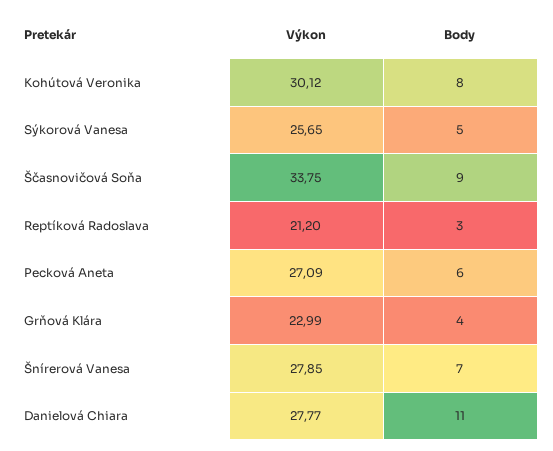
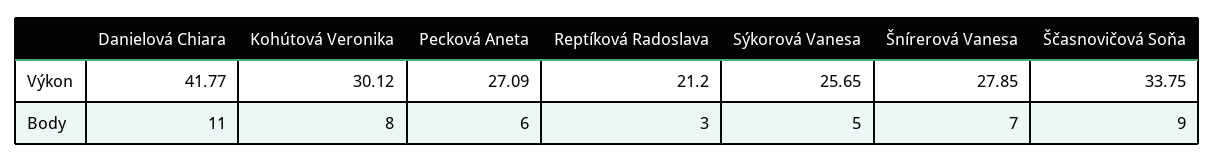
Výkon, Grňová Klára: 22.99 -> none
Body, Grňová Klára: 4 -> none
Výkon, Danielová Chiara: 27.77 -> 41.77

